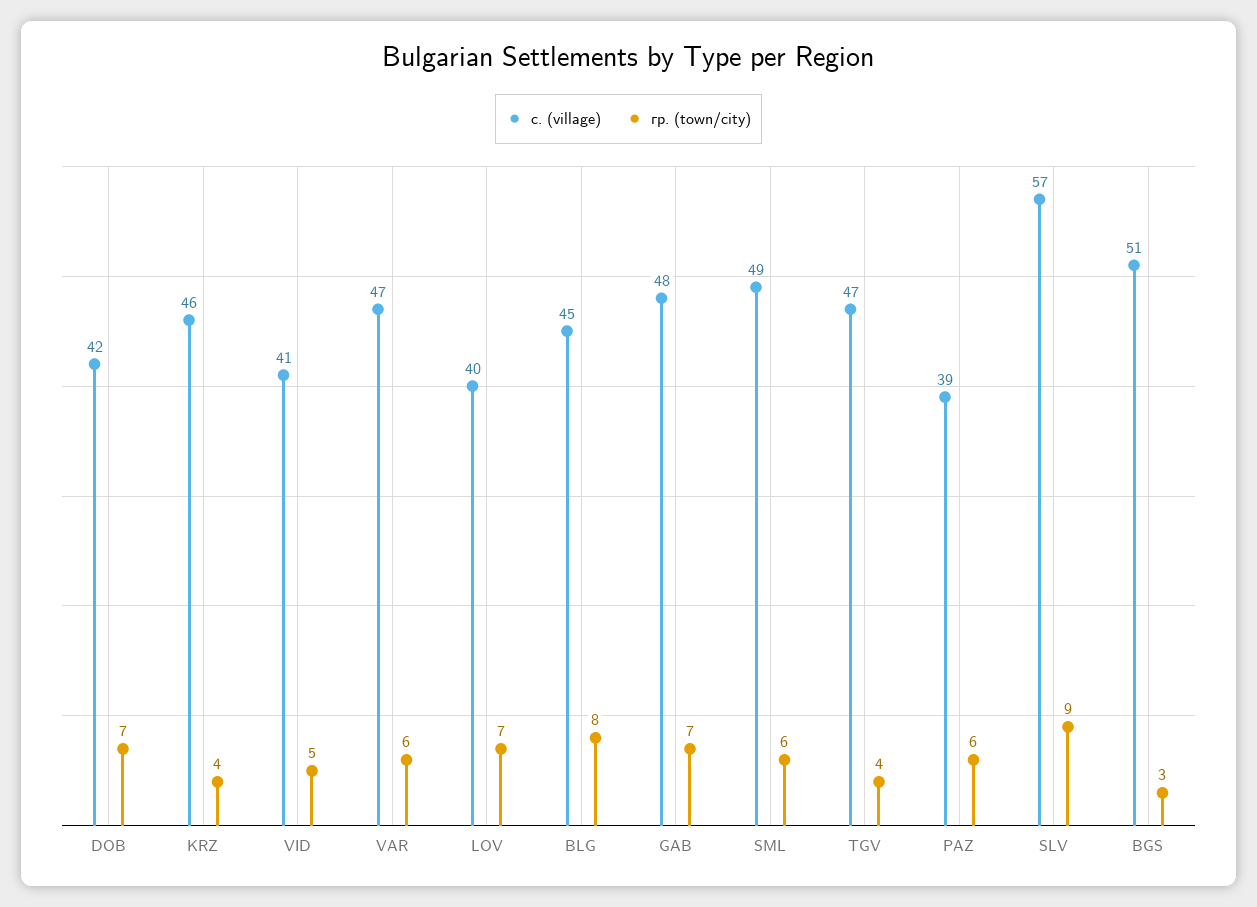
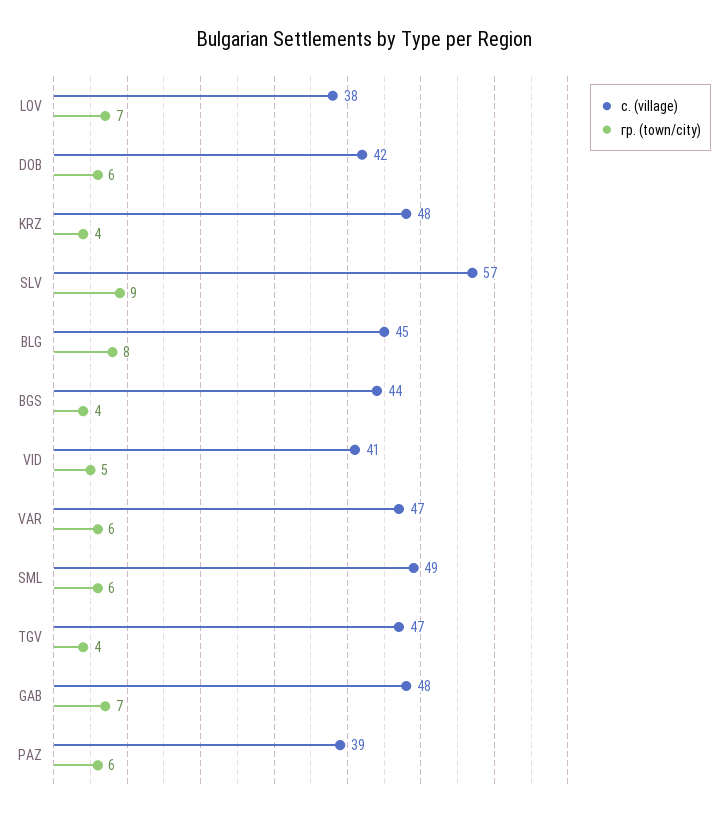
гр. (town/city), DOB: 7 -> 6
с. (village), KRZ: 46 -> 48
с. (village), LOV: 40 -> 38
с. (village), BGS: 51 -> 44
гр. (town/city), BGS: 3 -> 4

